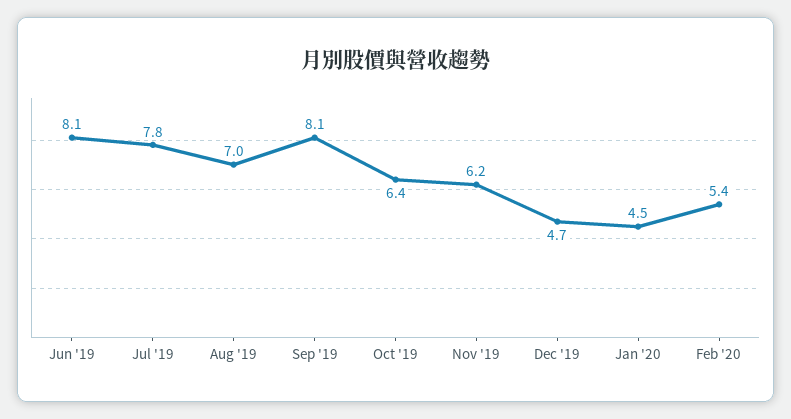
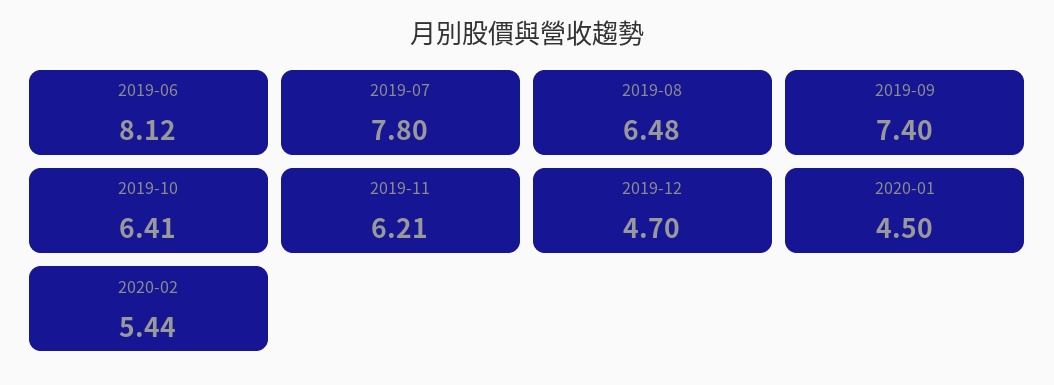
Aug '19: 7 -> 6.48
Sep '19: 8.1 -> 7.4

